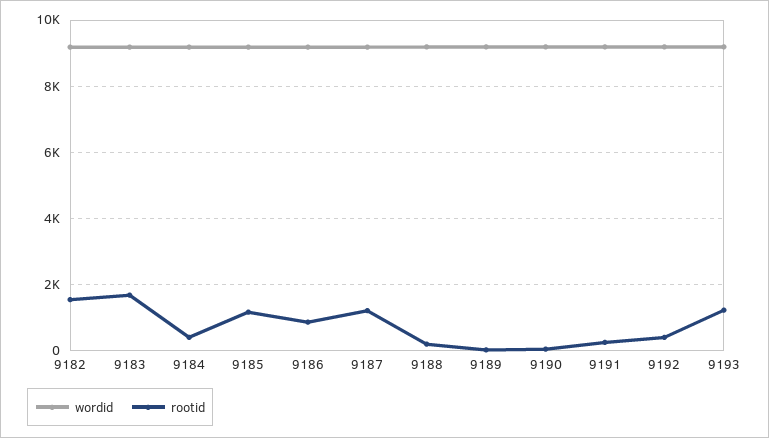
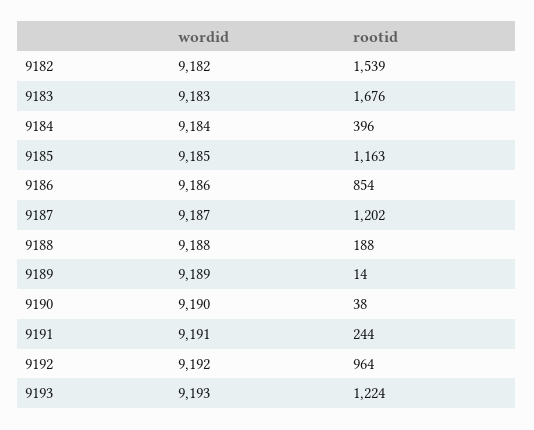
rootid, 9192: 400 -> 964

